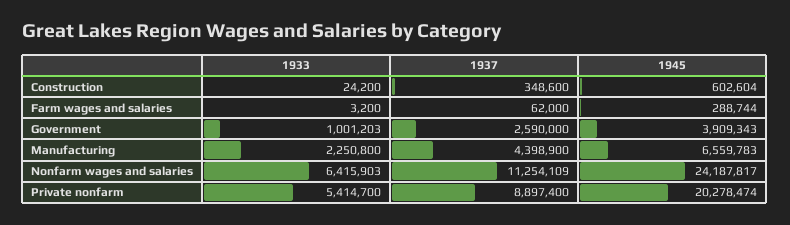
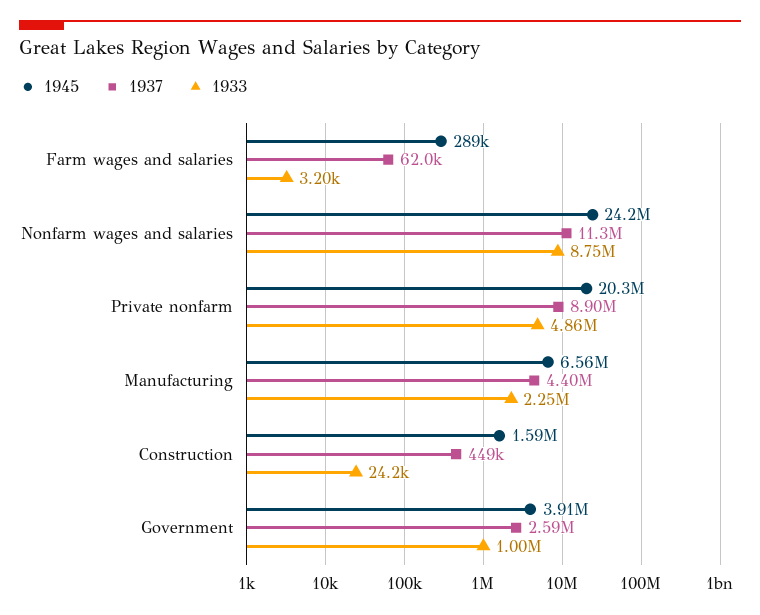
1937, Construction: 348600 -> 449000
1945, Construction: 602604 -> 1590000
1933, Nonfarm wages and salaries: 6415903 -> 8750000
1933, Private nonfarm: 5414700 -> 4860000

